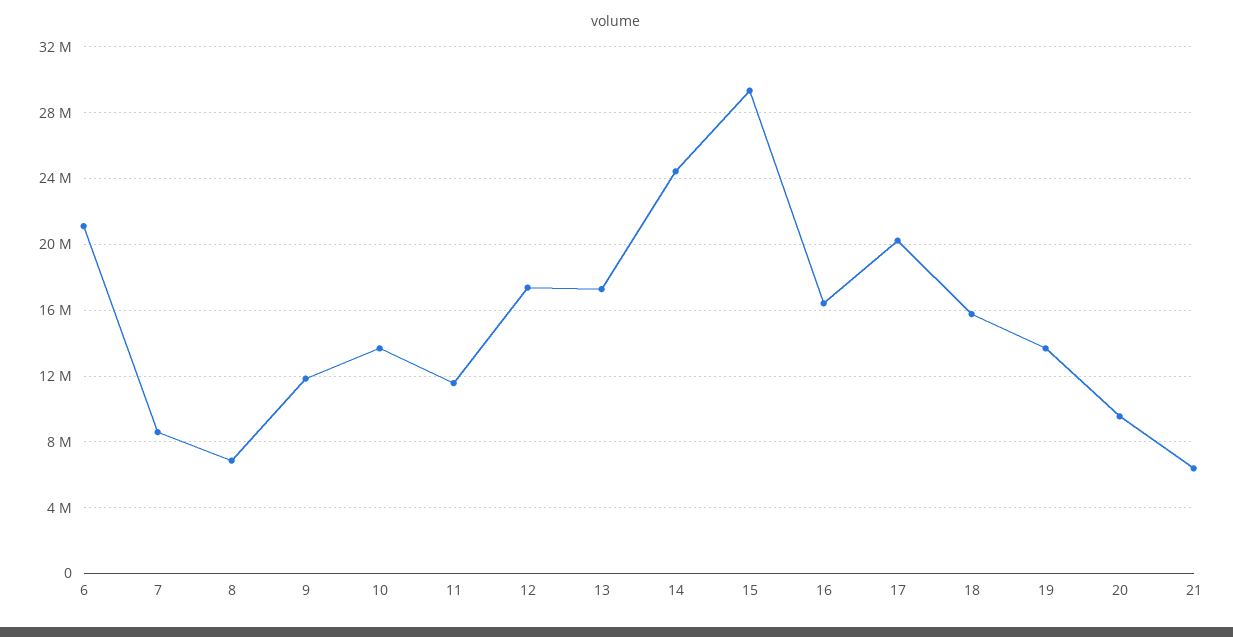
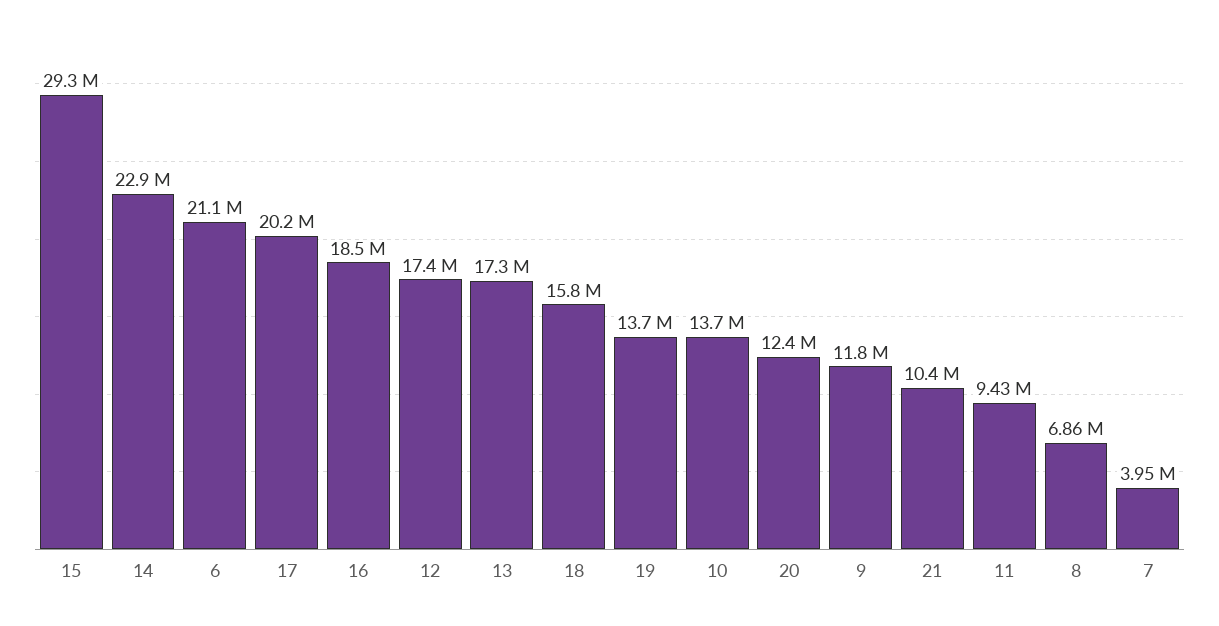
7: 8500000 -> 3950000
11: 11500000 -> 9430000
14: 24500000 -> 22900000
16: 16500000 -> 18500000
20: 9500000 -> 12400000
21: 6500000 -> 10400000

